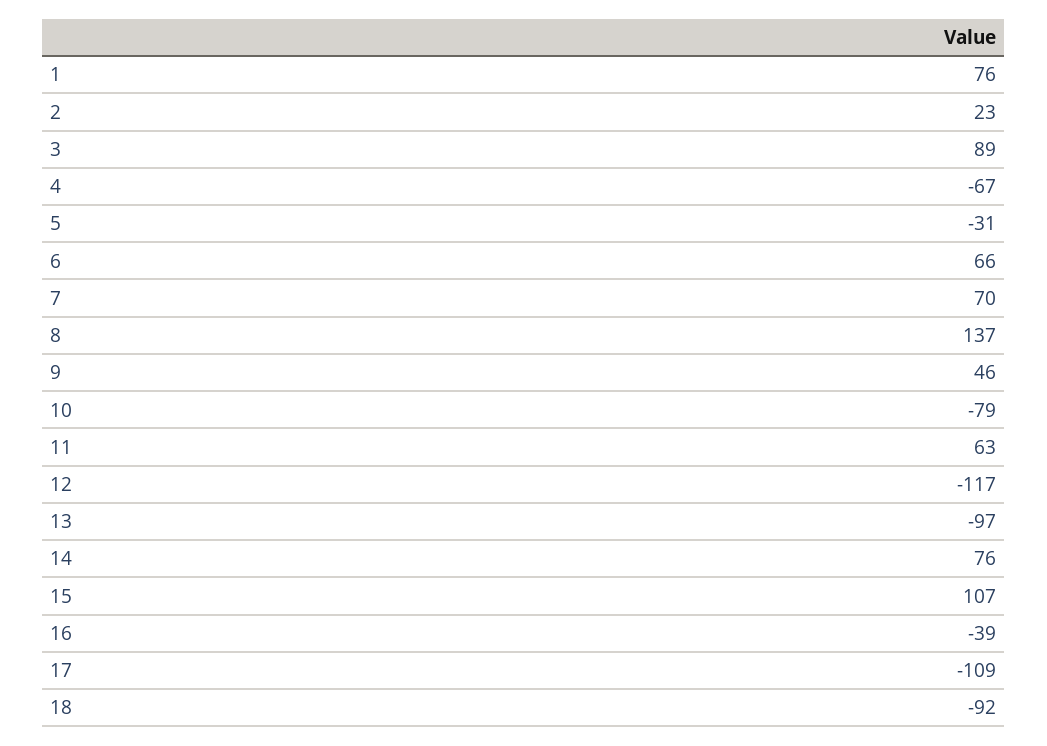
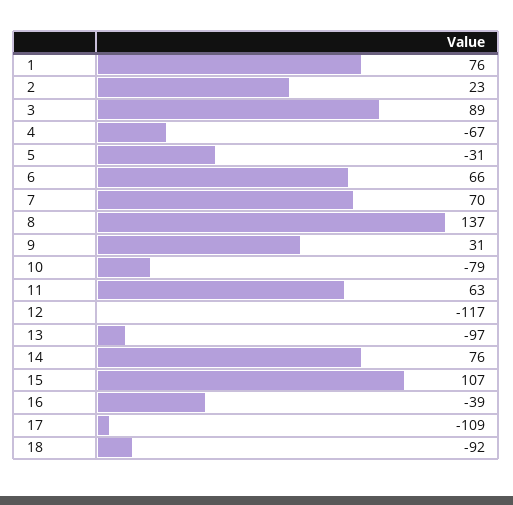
9: 46 -> 31

